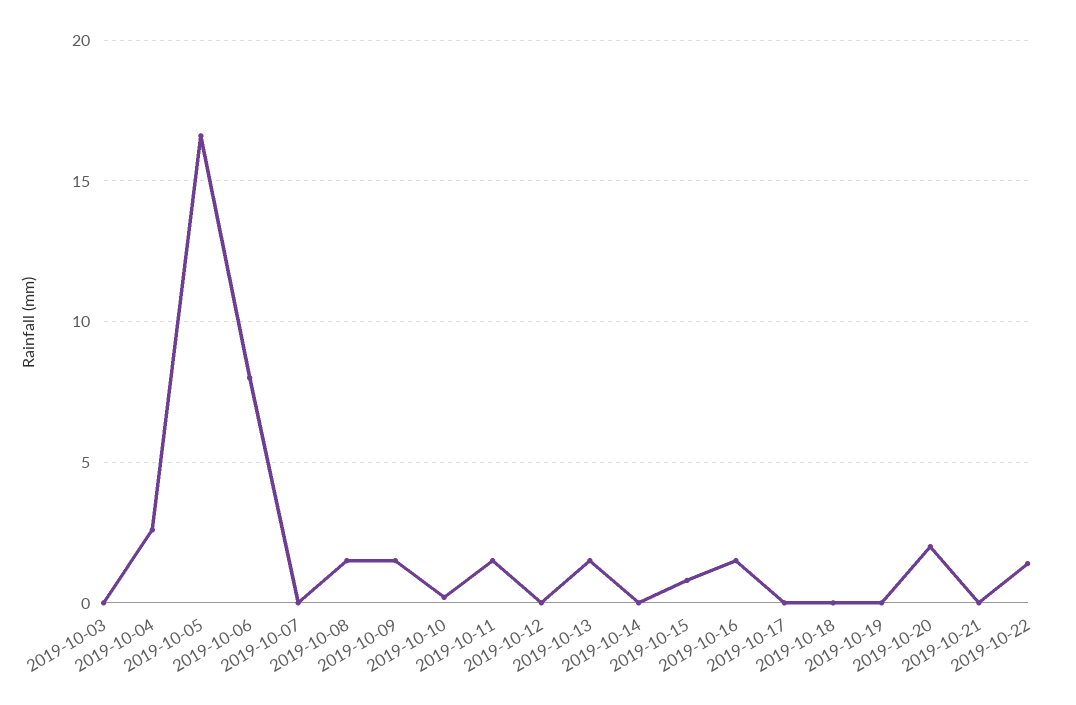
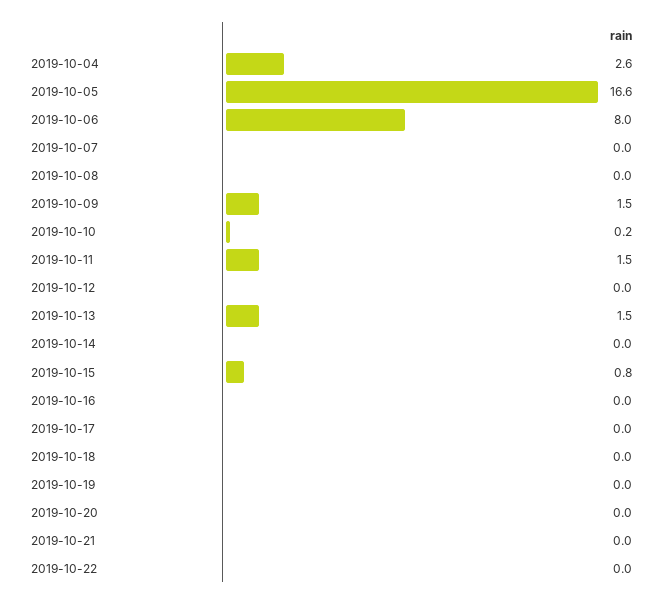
2019-10-03: 0 -> none
2019-10-08: 1.5 -> 0
2019-10-16: 1.5 -> 0
2019-10-20: 2 -> 0
2019-10-22: 1.5 -> 0

